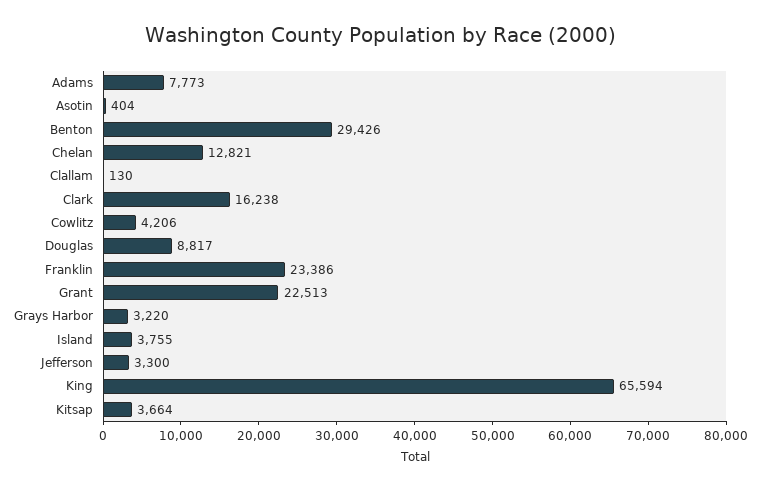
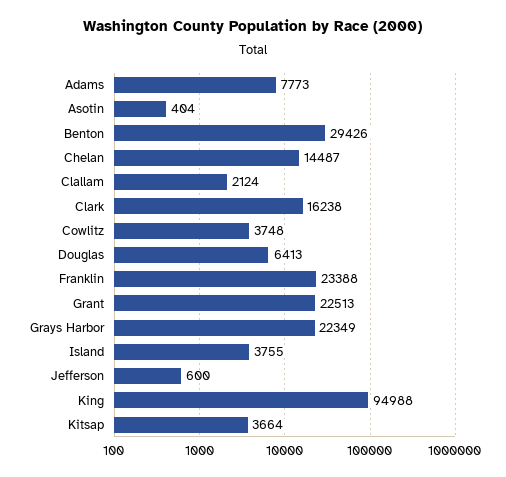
Chelan: 12821 -> 14487
Clallam: 130 -> 2124
Cowlitz: 4206 -> 3748
Douglas: 8817 -> 6413
Franklin: 23386 -> 23388
Grays Harbor: 3220 -> 22349
Jefferson: 3300 -> 600
King: 65594 -> 94988

